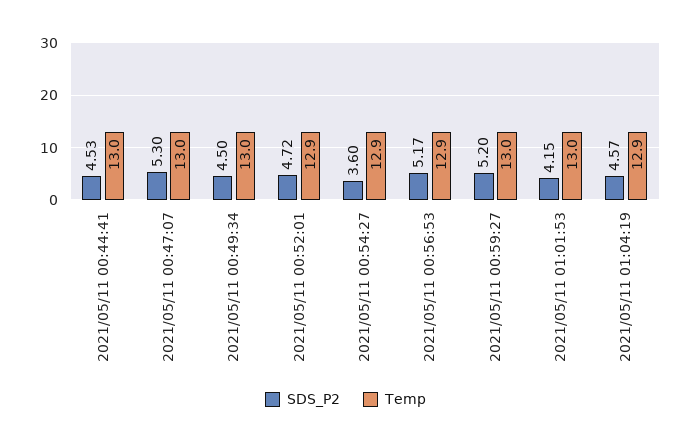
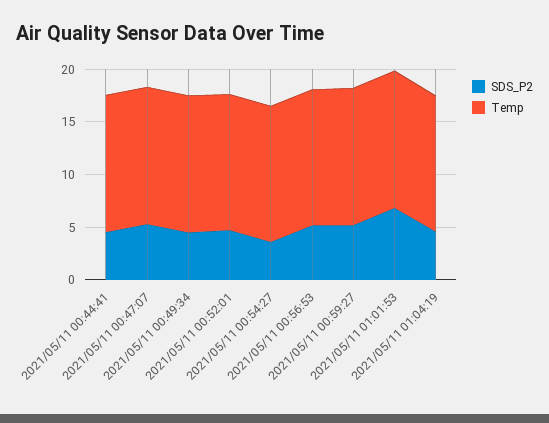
SDS_P2, 2021/05/11 01:01:53: 4.15 -> 7

